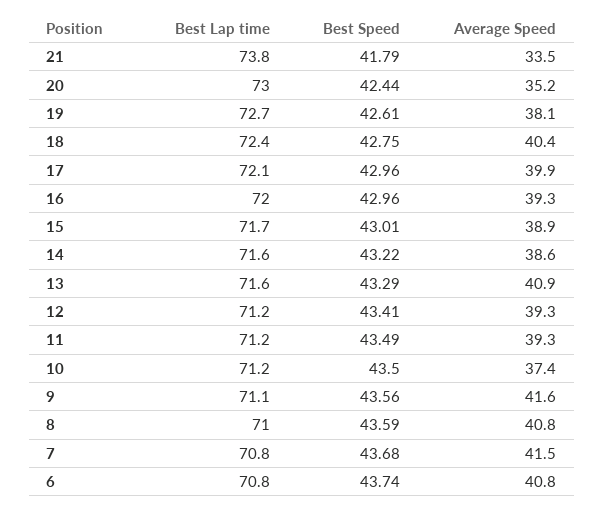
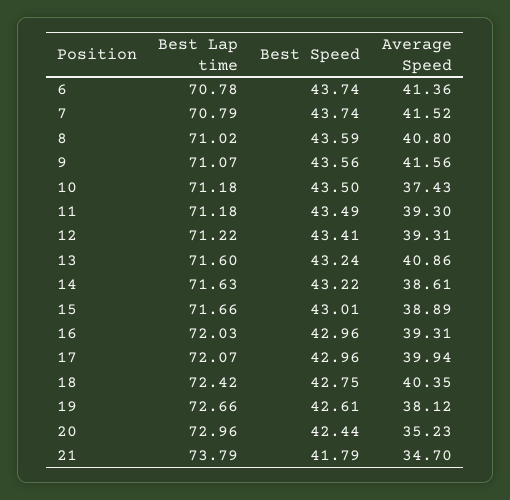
Average Speed, 21: 33.5 -> 34.7
Best Speed, 13: 43.29 -> 43.24
Best Speed, 7: 43.68 -> 43.74
Average Speed, 6: 40.8 -> 41.36

